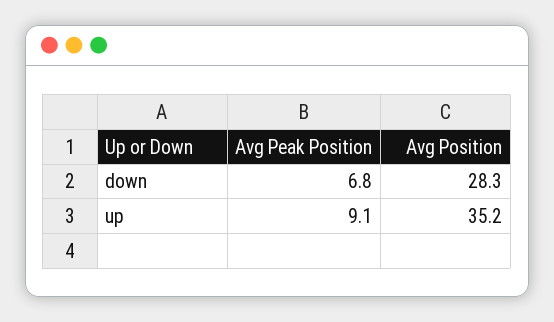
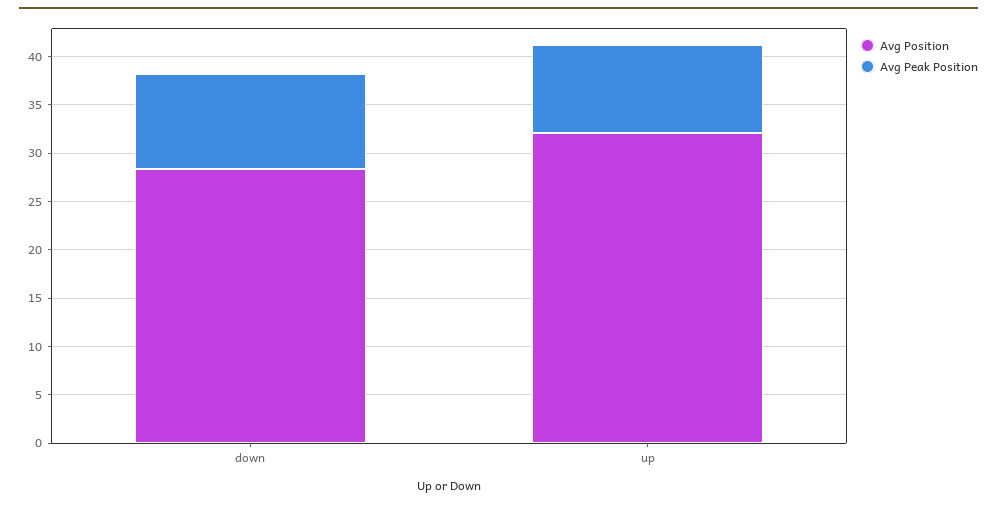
Avg Peak Position, down: 6.8 -> 10
Avg Position, up: 35.2 -> 32

